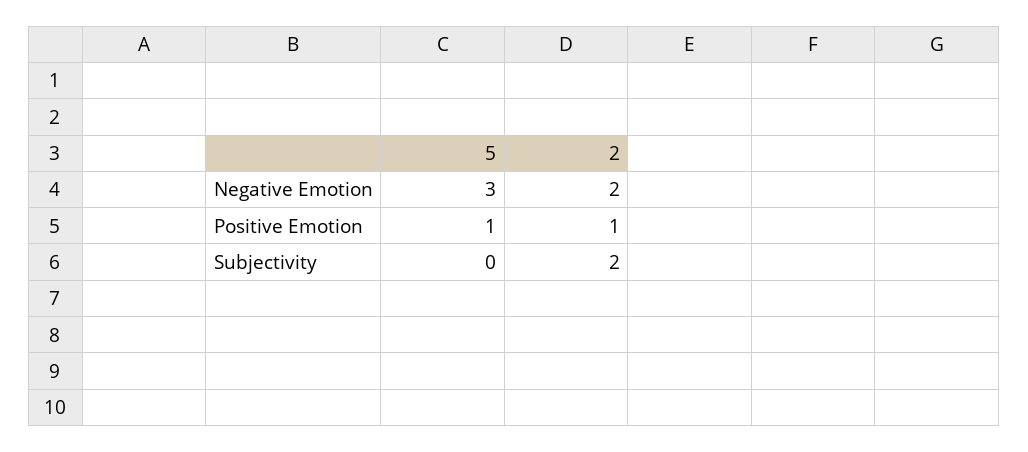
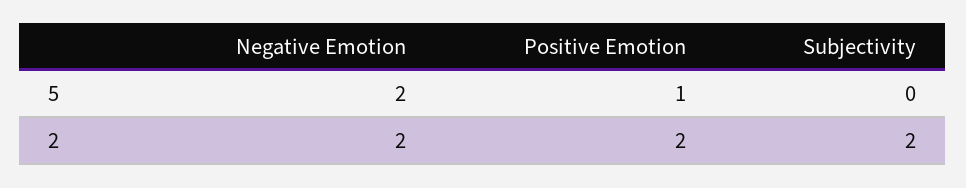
5, Negative Emotion: 3 -> 2
2, Positive Emotion: 1 -> 2

